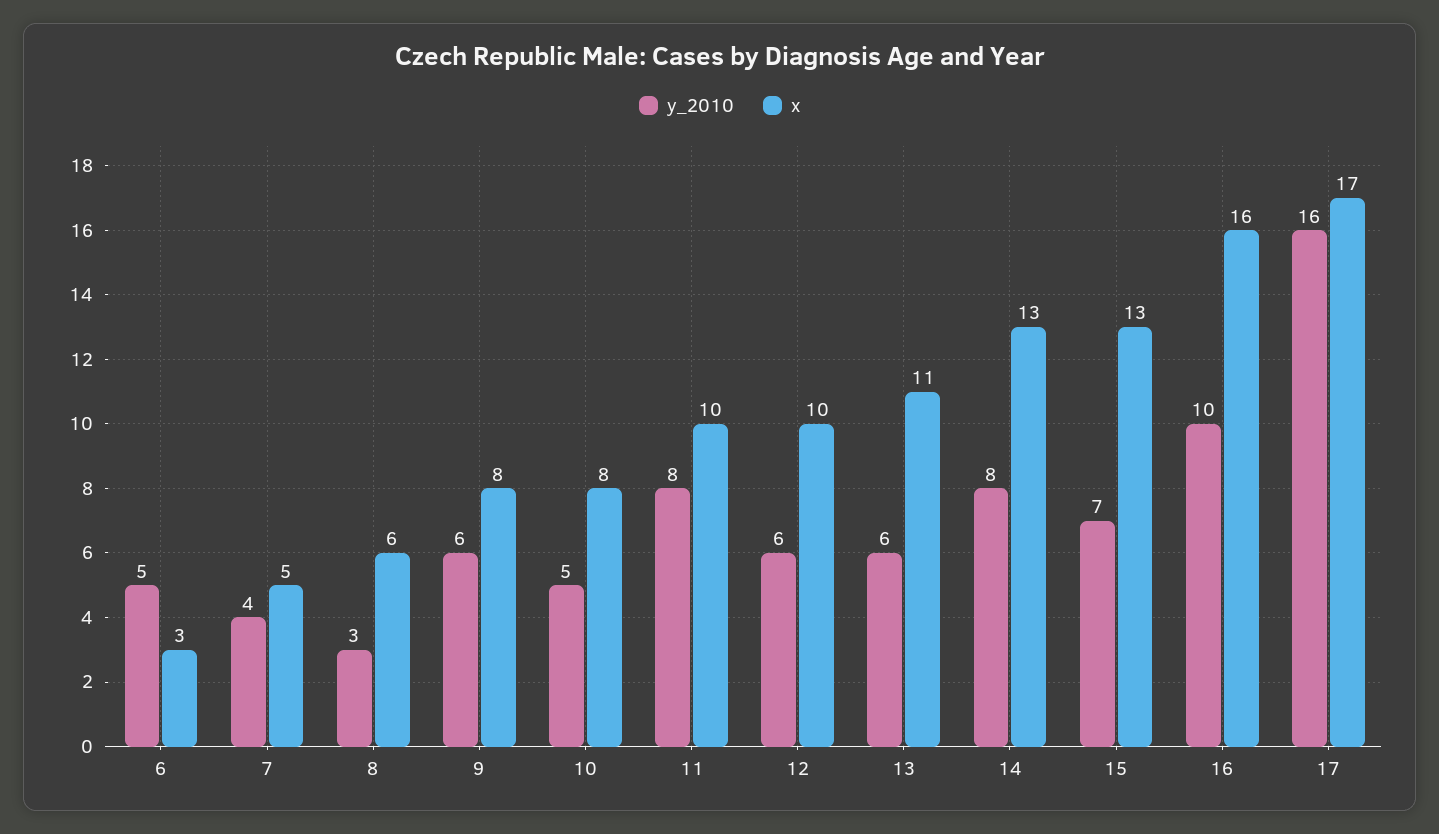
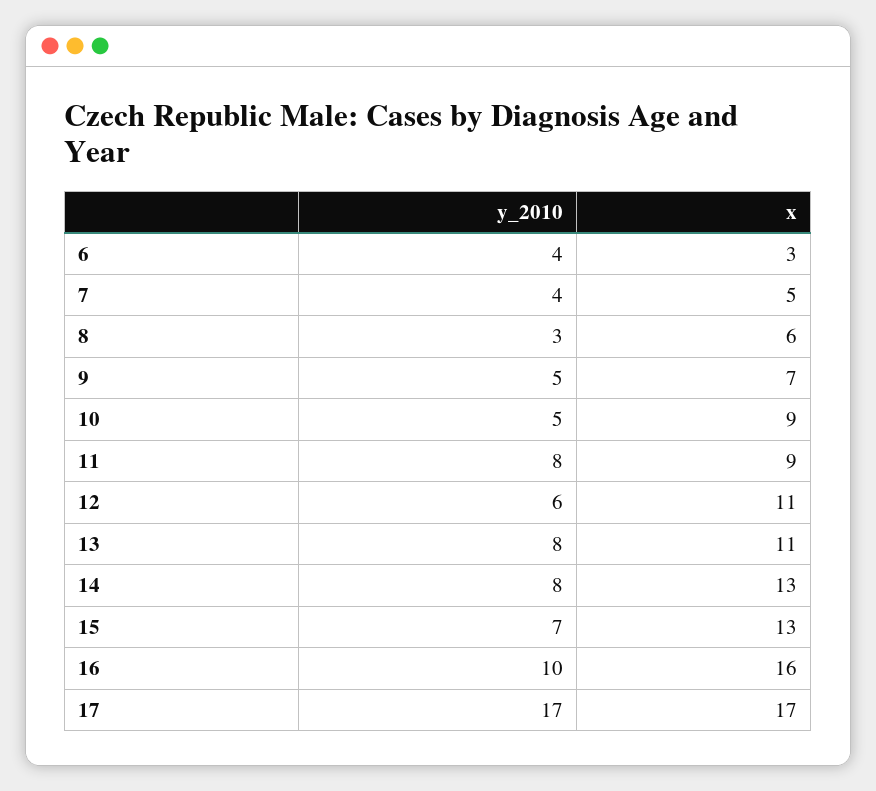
y_2010, 6: 5 -> 4
y_2010, 9: 6 -> 5
x, 9: 8 -> 7
x, 10: 8 -> 9
x, 11: 10 -> 9
x, 12: 10 -> 11
y_2010, 13: 6 -> 8
y_2010, 17: 16 -> 17

